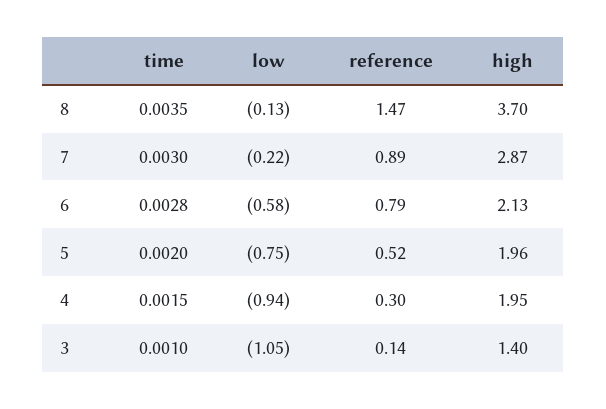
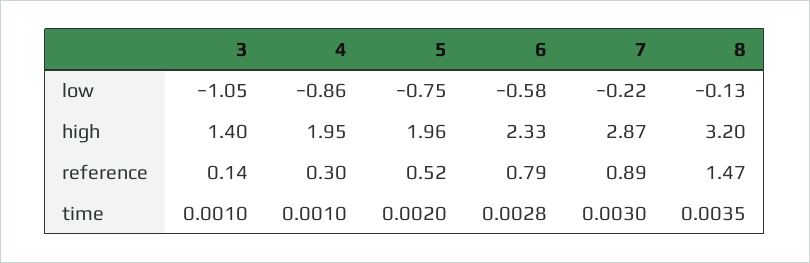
high, 8: 3.7 -> 3.2
high, 6: 2.13 -> 2.33
time, 4: 0.0015 -> 0.001
low, 4: -0.94 -> -0.86

